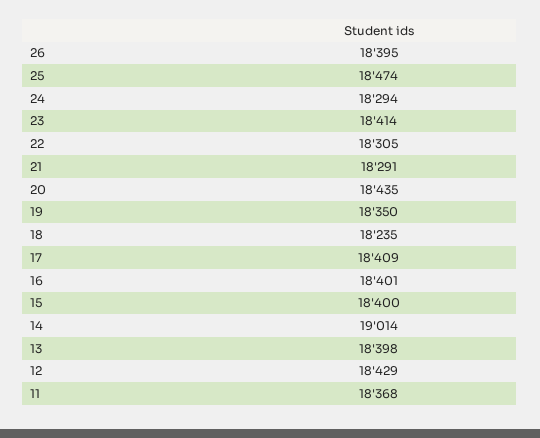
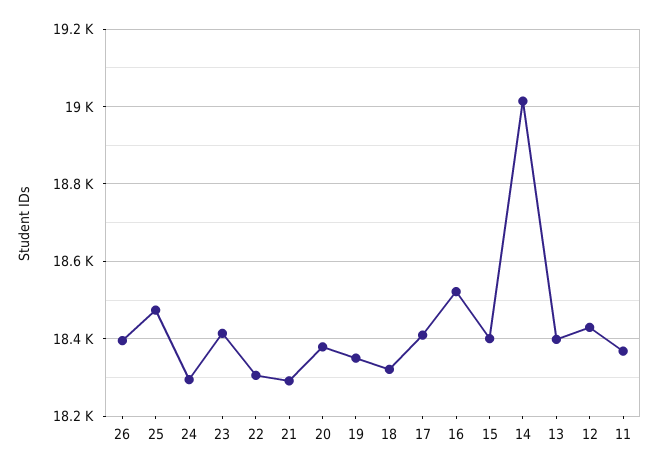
20: 18435 -> 18380
18: 18235 -> 18320
16: 18401 -> 18520

